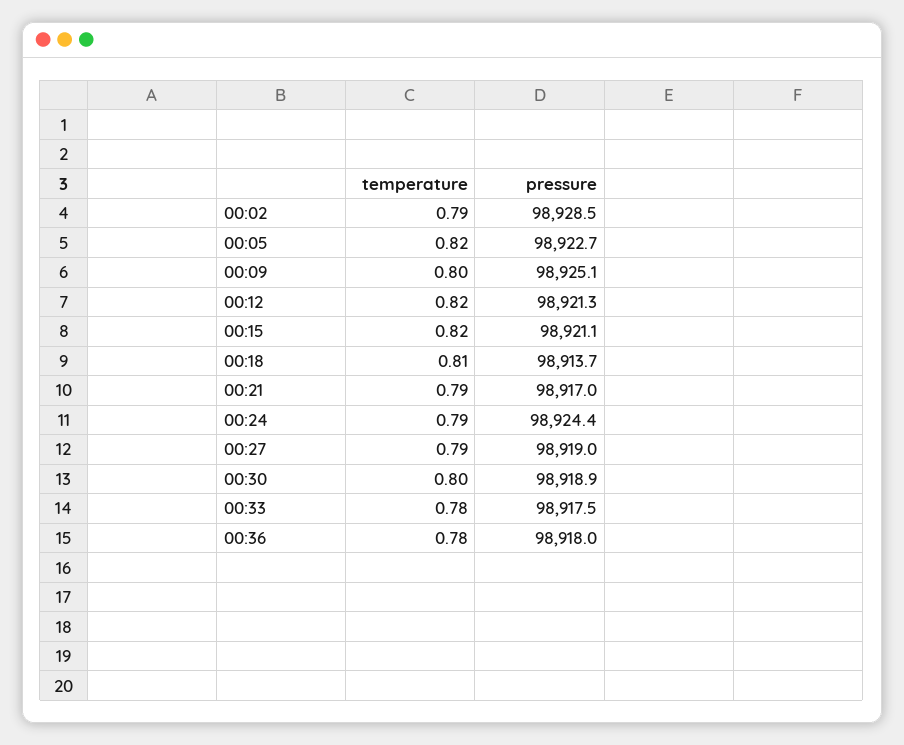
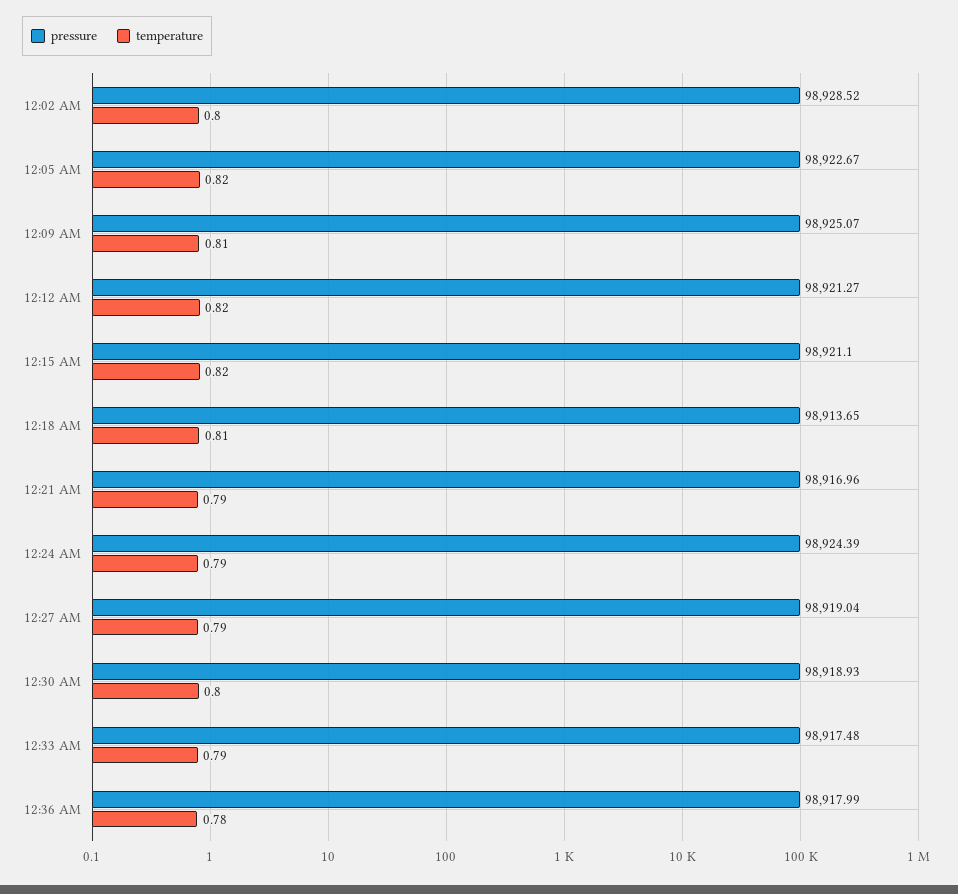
temperature, 00:02: 0.79 -> 0.8
temperature, 00:09: 0.8 -> 0.81
temperature, 00:33: 0.78 -> 0.79

